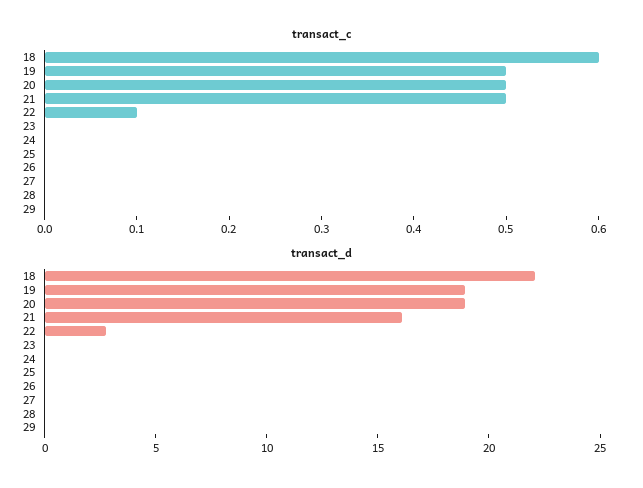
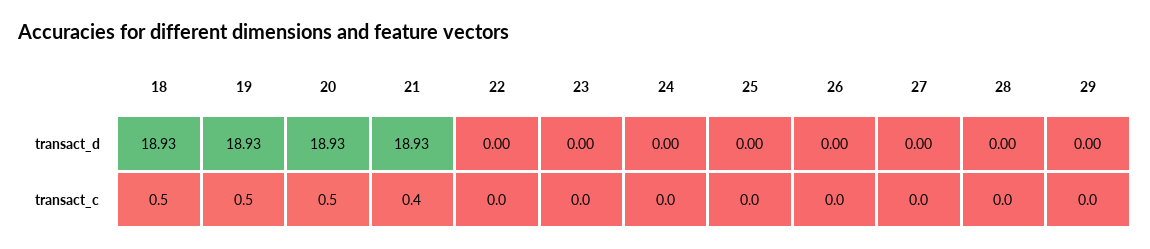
transact_c, 18: 0.6 -> 0.5
transact_c, 21: 0.5 -> 0.4
transact_c, 22: 0.1 -> 0
transact_d, 18: 22 -> 18.93
transact_d, 21: 16 -> 18.93
transact_d, 22: 3 -> 0

